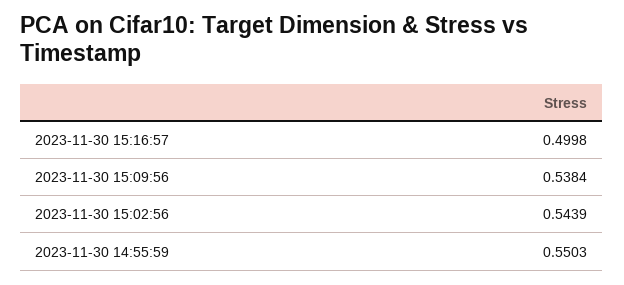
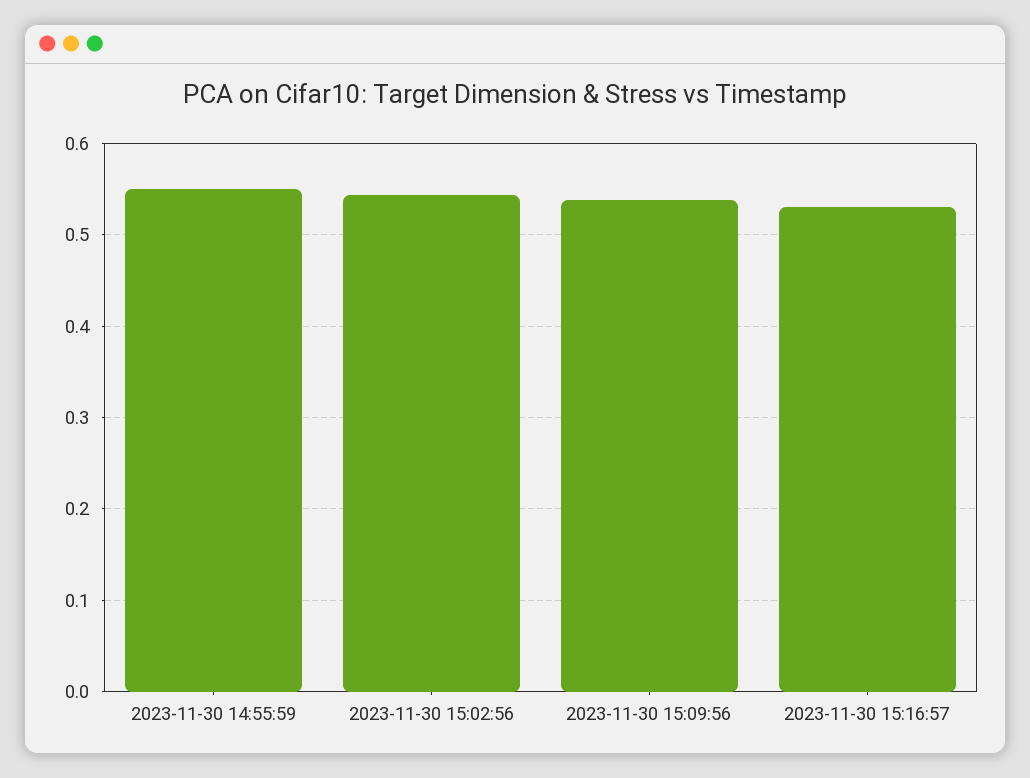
2023-11-30 15:16:57: 0.4998 -> 0.53

